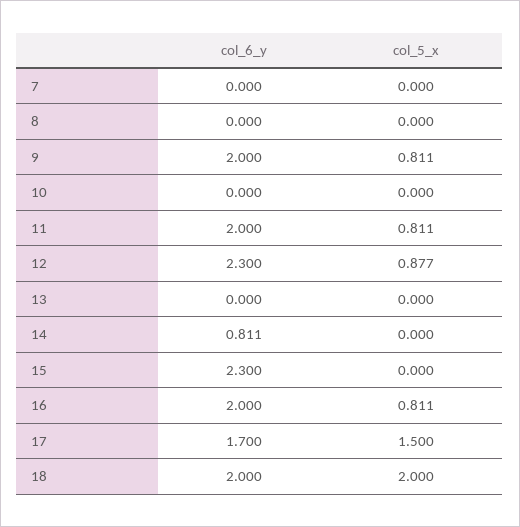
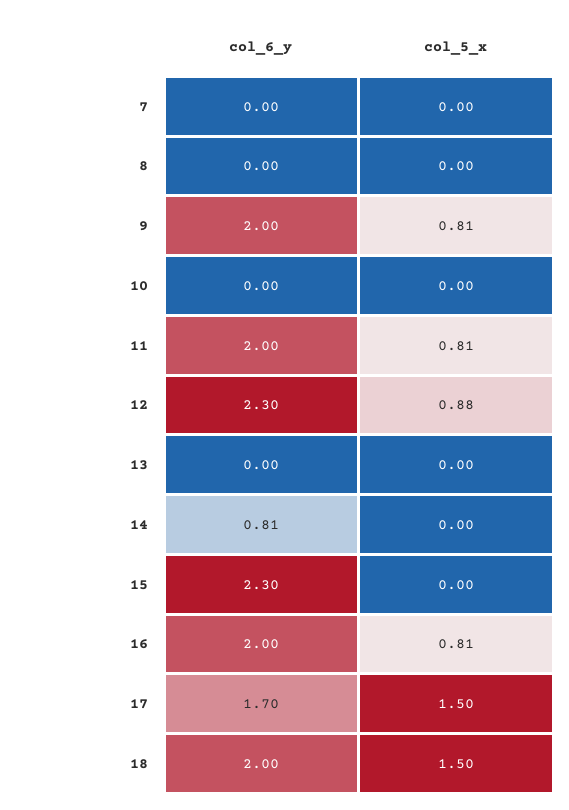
col_5_x, 18: 2 -> 1.5

